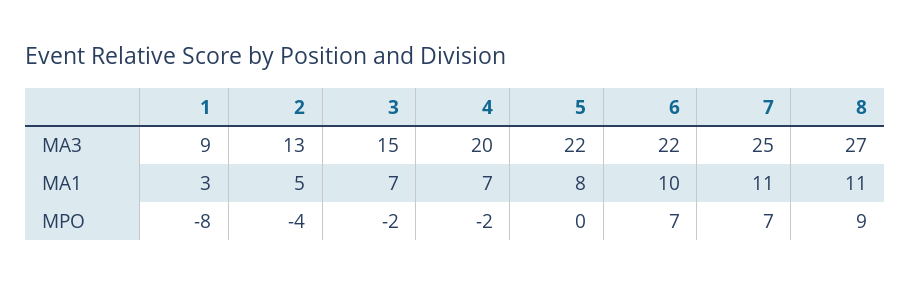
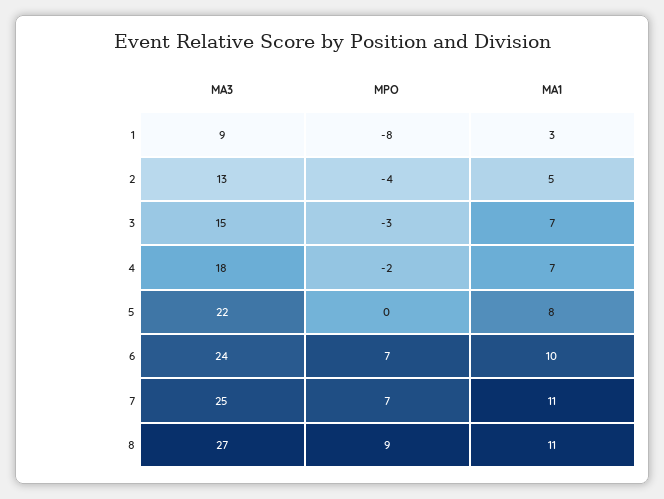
4, MA3: 20 -> 18
6, MA3: 22 -> 24
3, MPO: -2 -> -3

